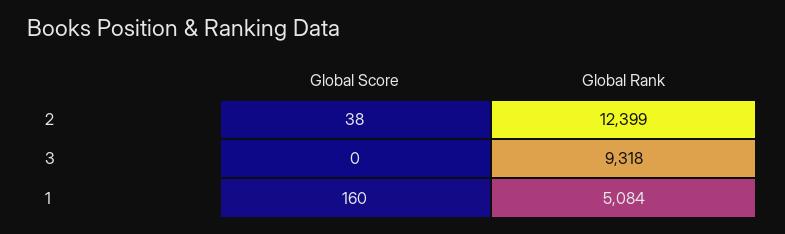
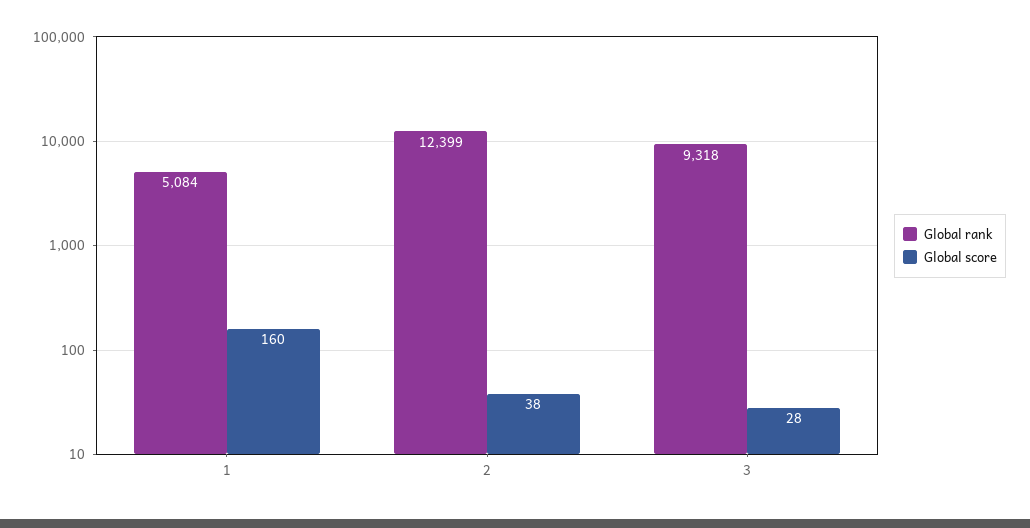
Global Score, 3: 0 -> 28

